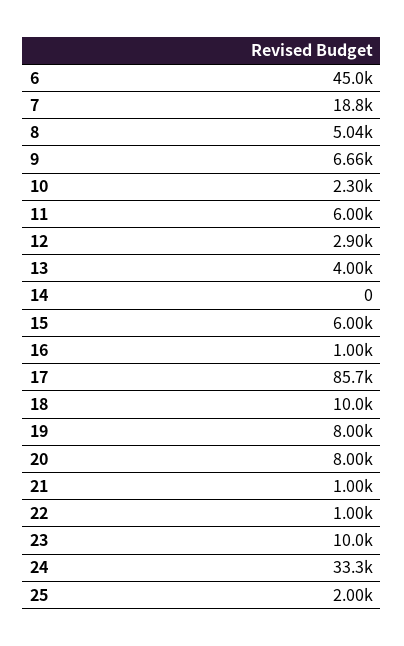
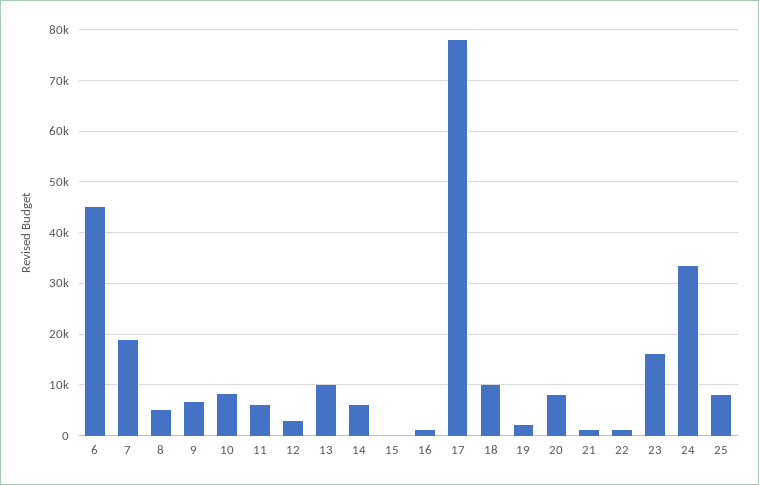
10: 2300 -> 8000
13: 4000 -> 10000
14: 0 -> 6000
15: 6000 -> 0
17: 85700 -> 78000
19: 8000 -> 2000
23: 10000 -> 16000
25: 2000 -> 8000

